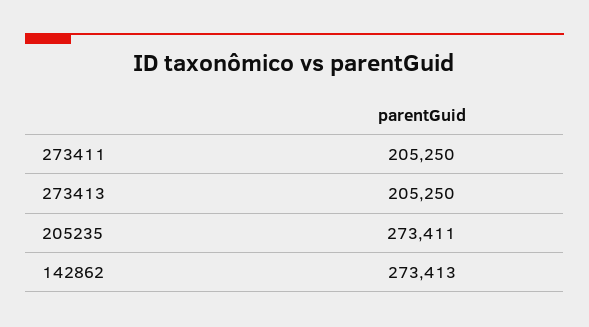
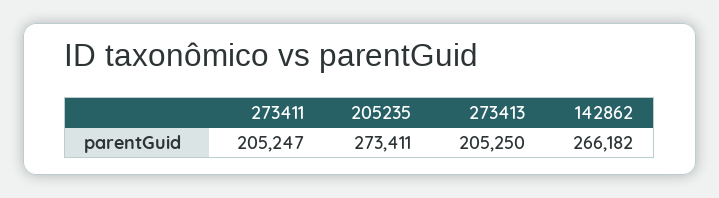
273411: 205250 -> 205247
142862: 273413 -> 266182

